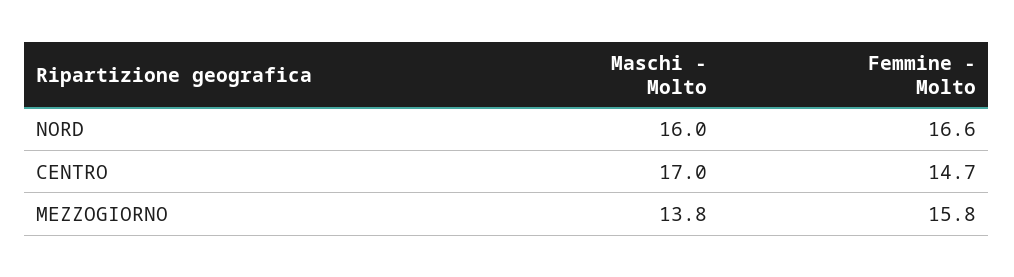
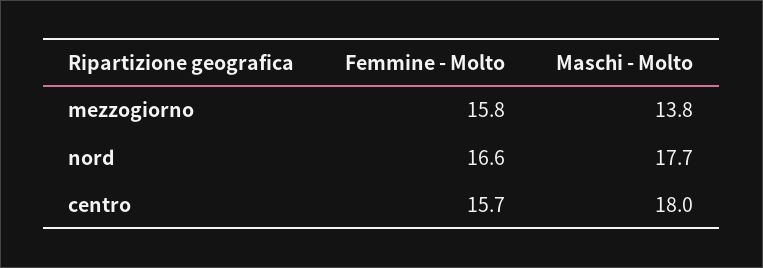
Maschi - Molto, NORD: 16 -> 17.7
Maschi - Molto, CENTRO: 17 -> 18
Femmine - Molto, CENTRO: 14.7 -> 15.7

